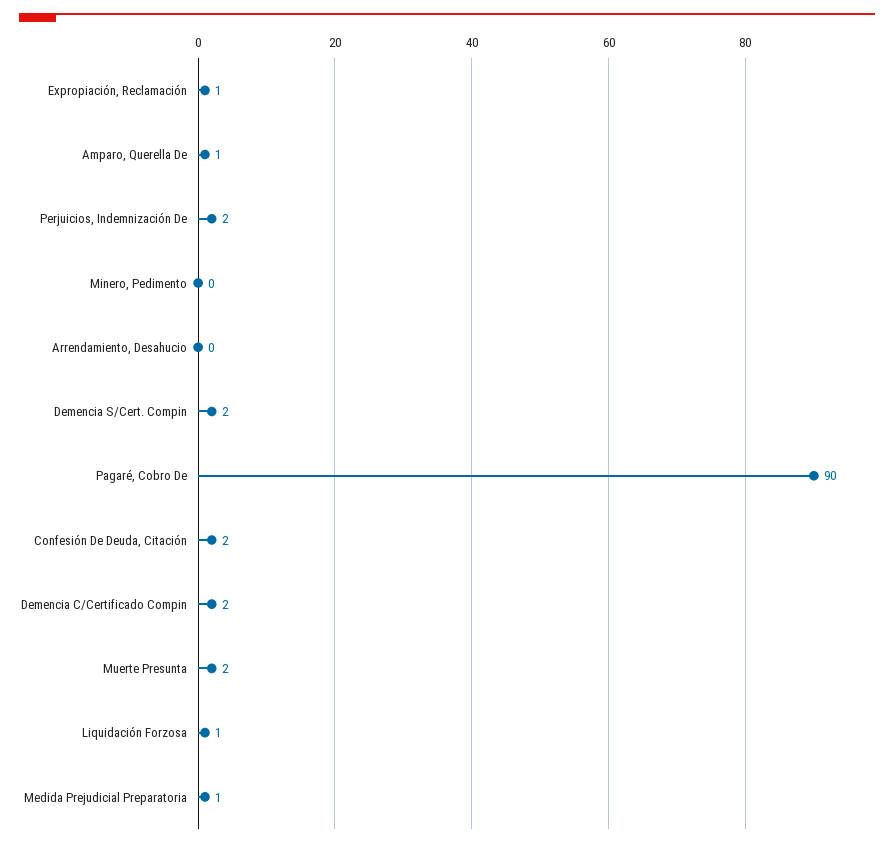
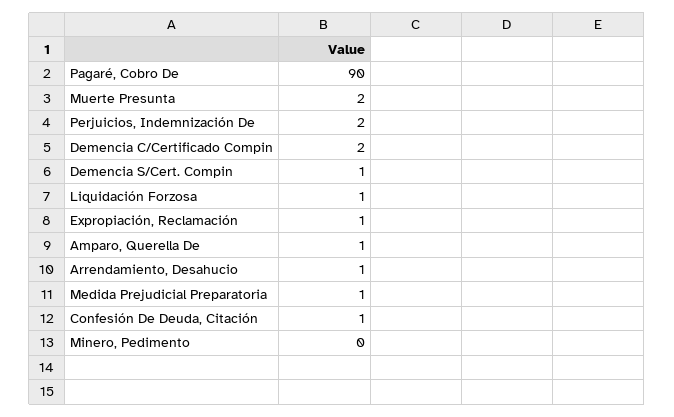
Arrendamiento, Desahucio: 0 -> 1
Demencia S/Cert. Compin: 2 -> 1
Confesión De Deuda, Citación: 2 -> 1

